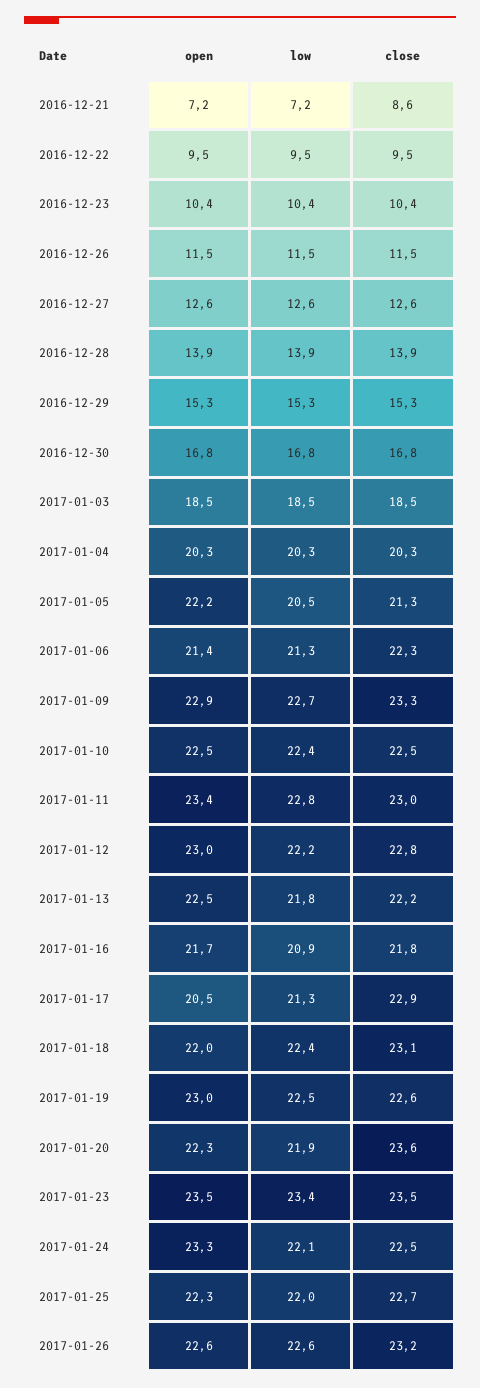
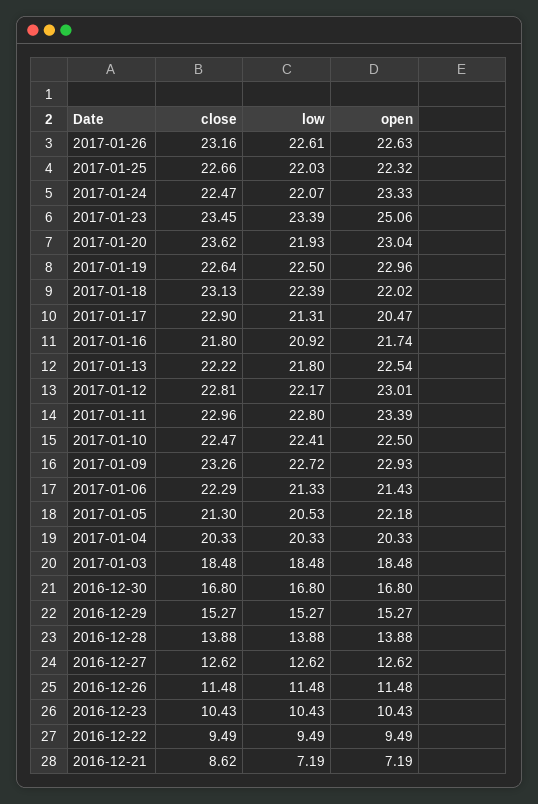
open, 2017-01-20: 22.3 -> 23.04
open, 2017-01-23: 23.5 -> 25.06

